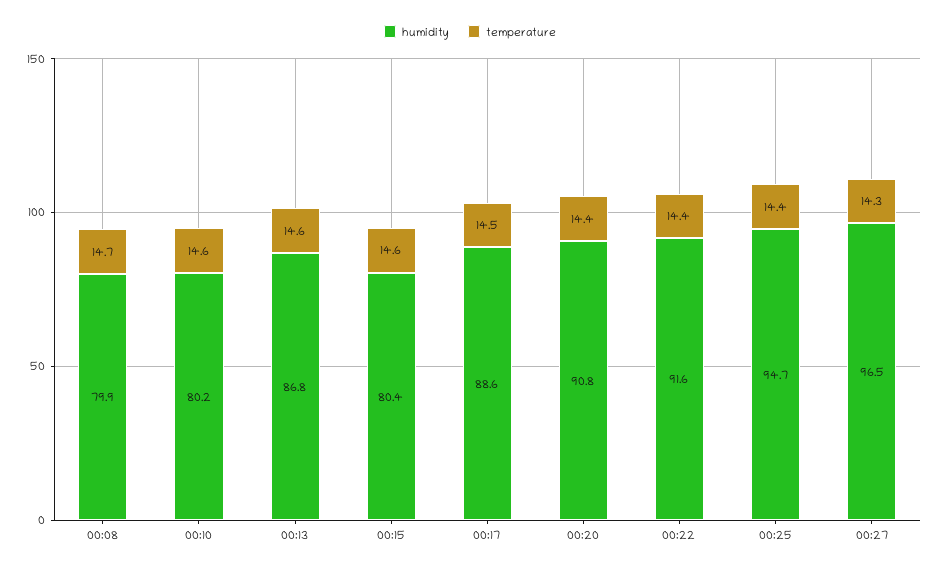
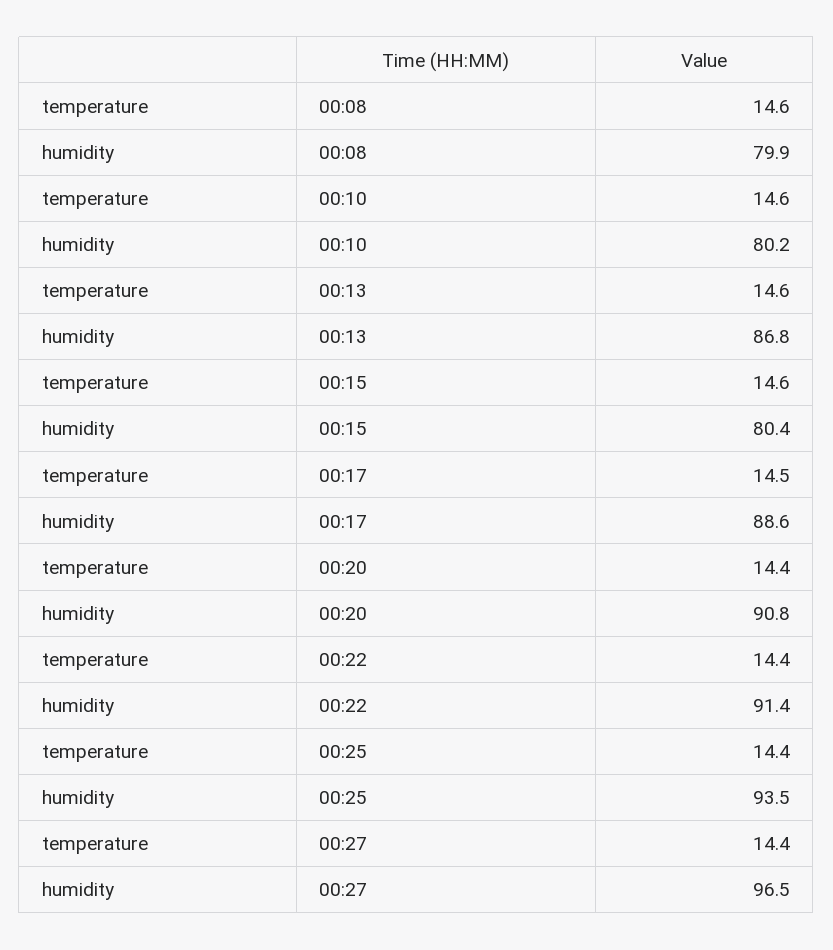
temperature, 00:08: 14.7 -> 14.6
humidity, 00:22: 91.6 -> 91.4
humidity, 00:25: 94.7 -> 93.5
temperature, 00:27: 14.3 -> 14.4

